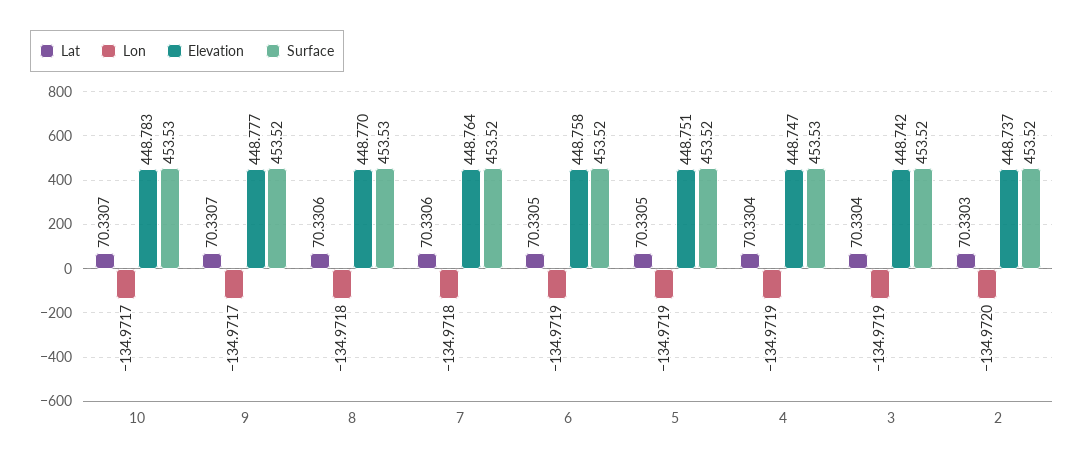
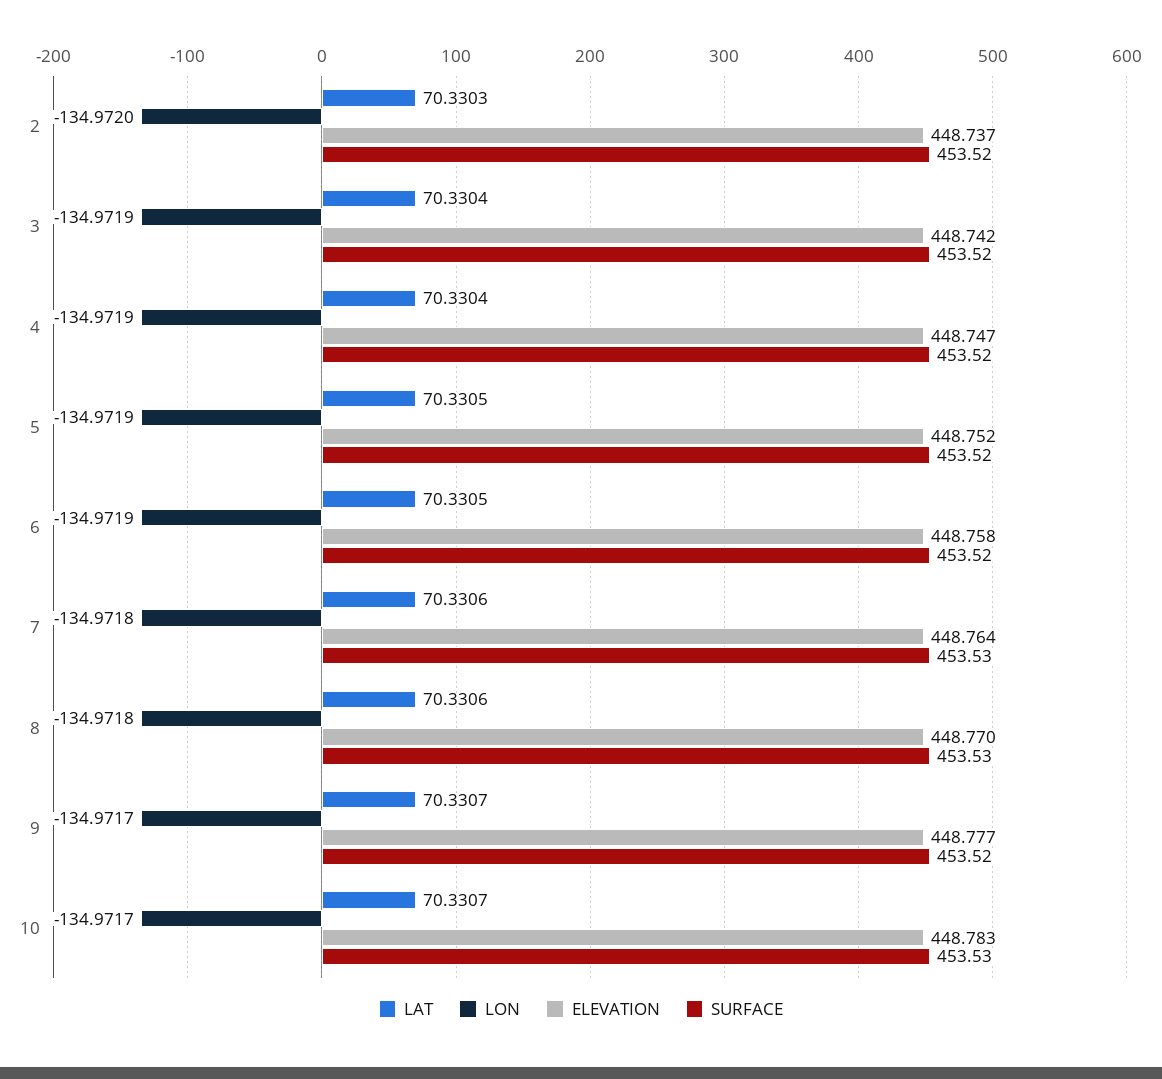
Surface, 7: 453.52 -> 453.53
Elevation, 5: 448.751 -> 448.752
Surface, 4: 453.53 -> 453.52

